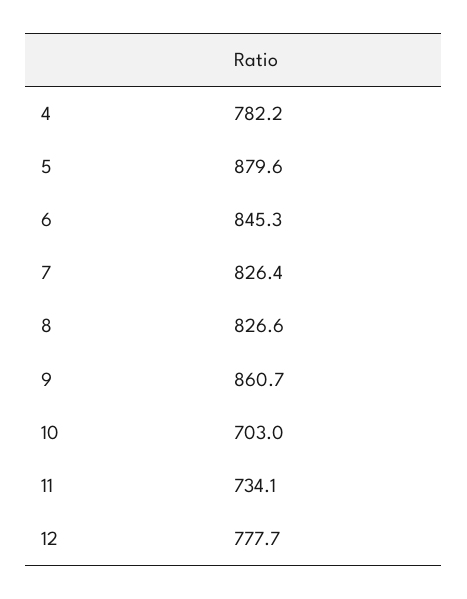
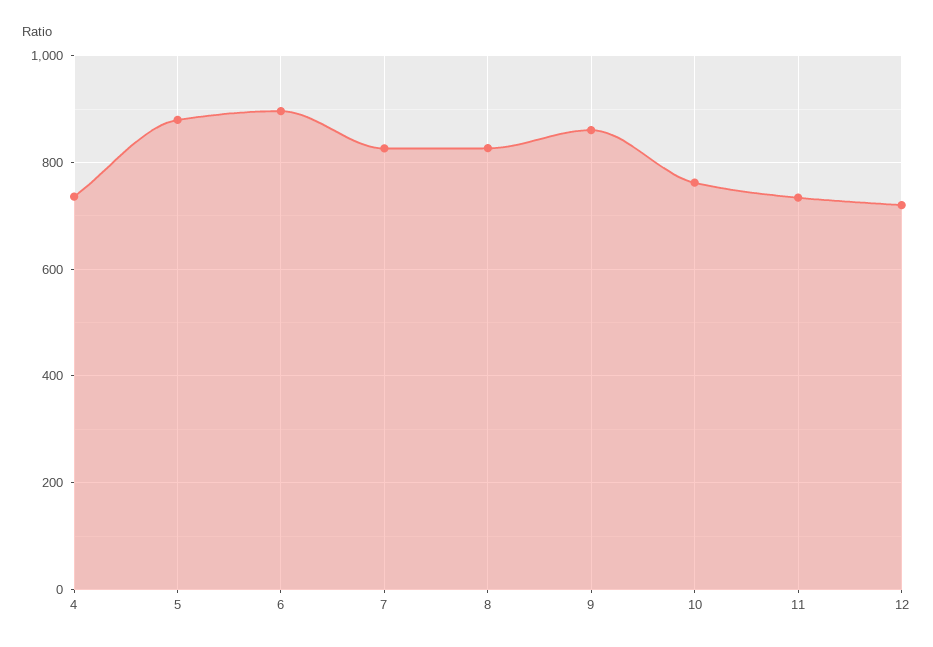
4: 782.2 -> 740
6: 845.3 -> 900
10: 703 -> 760
12: 777.7 -> 720

